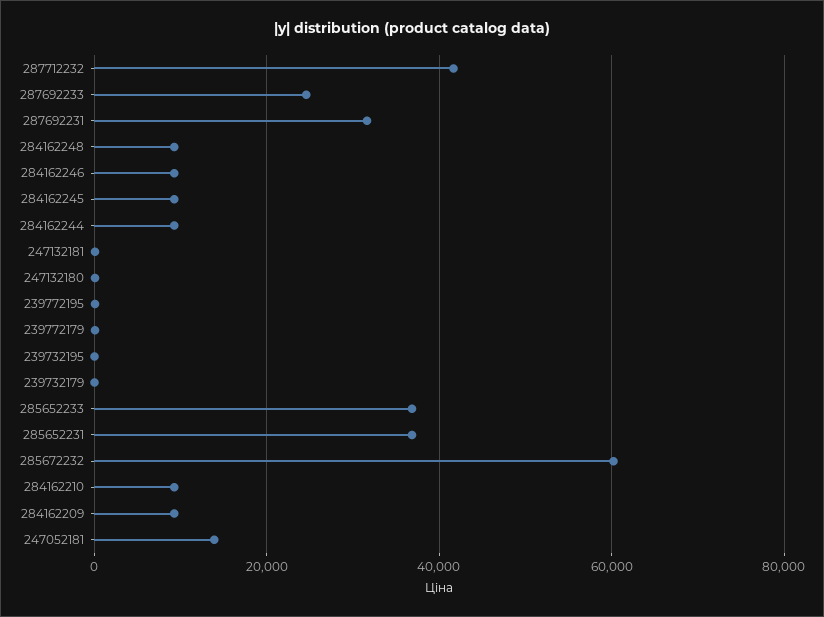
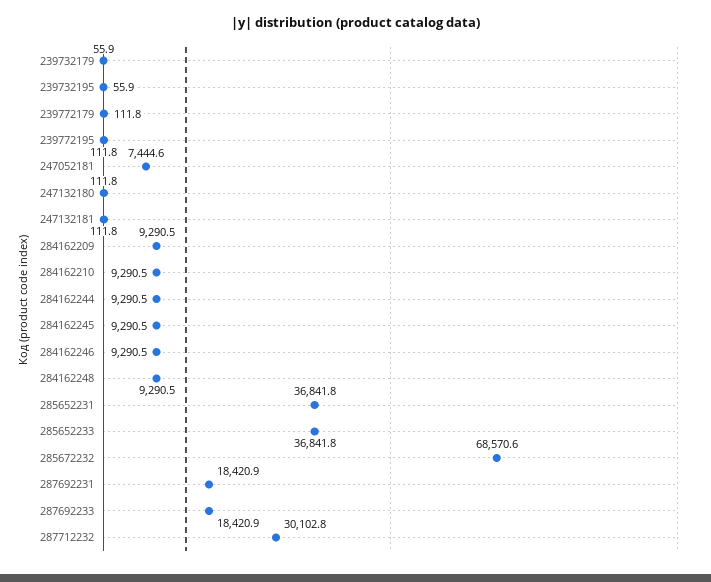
287712232: 42000 -> 30102.8
287692233: 24000 -> 18420.9
287692231: 32000 -> 18420.9
285672232: 60000 -> 68570.6
247052181: 14000 -> 7444.6

